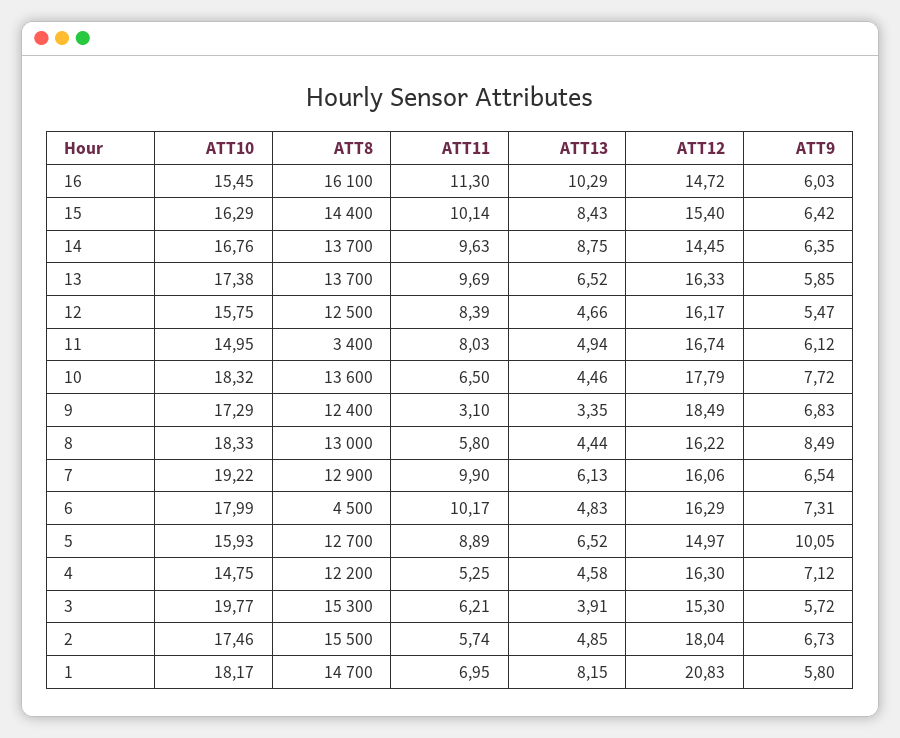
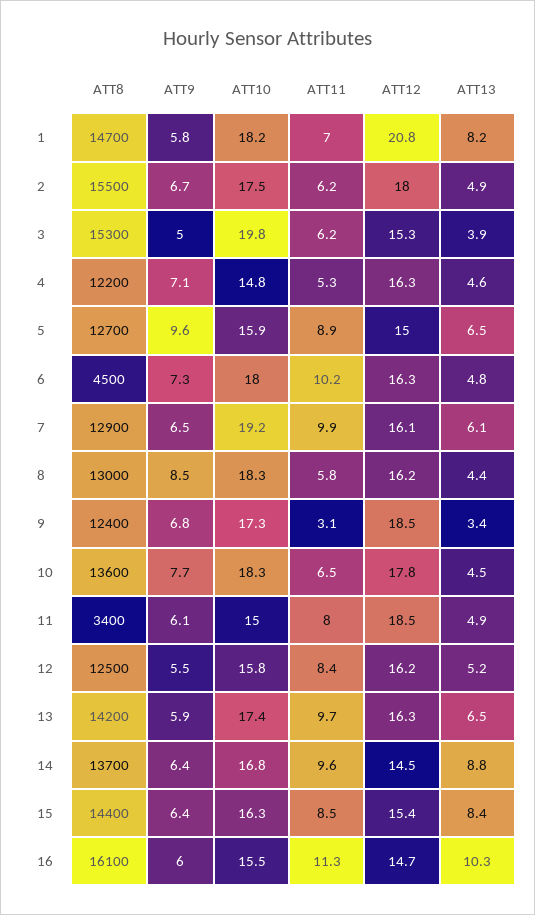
ATT11, 15: 10.14 -> 8.5
ATT8, 13: 13700 -> 14200
ATT13, 12: 4.66 -> 5.2
ATT12, 11: 16.74 -> 18.5
ATT9, 5: 10.05 -> 9.6
ATT9, 3: 5.72 -> 5
ATT11, 2: 5.74 -> 6.2

